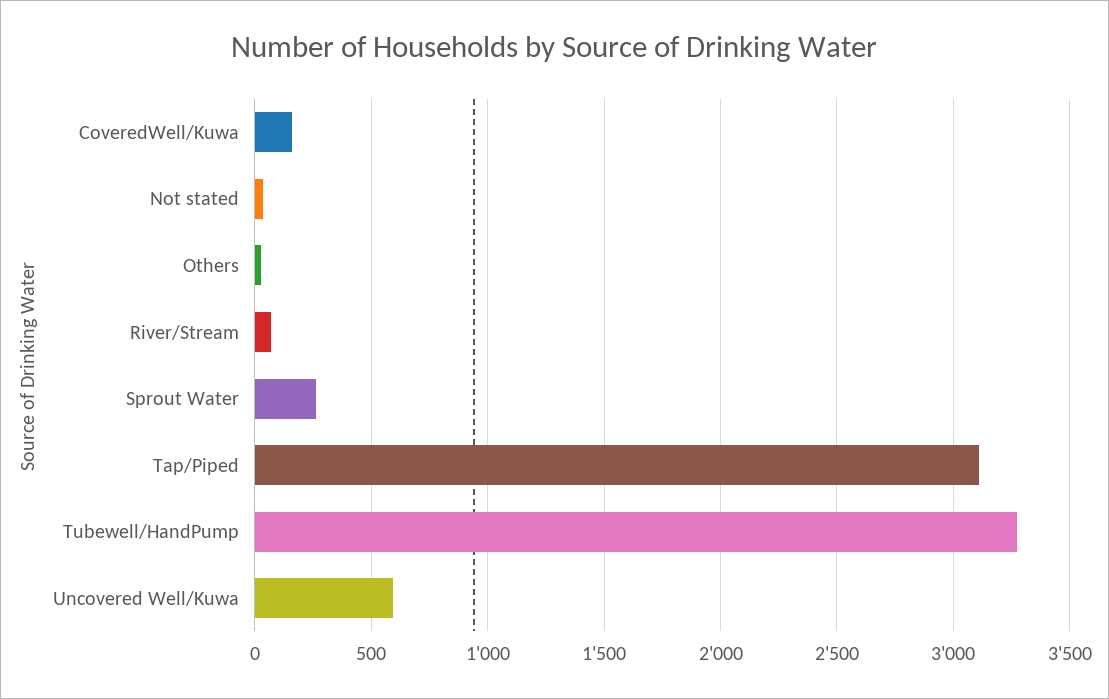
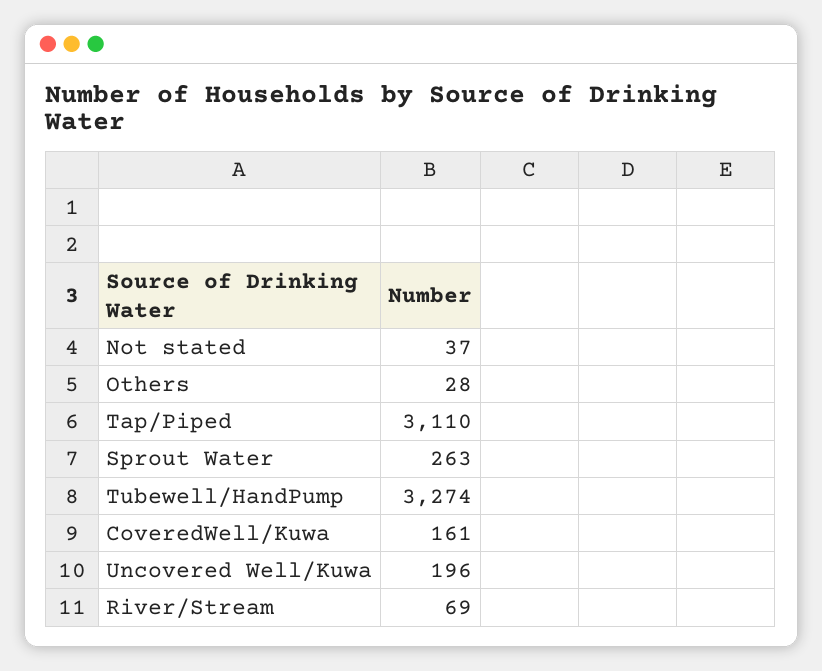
Uncovered Well/Kuwa: 600 -> 196

